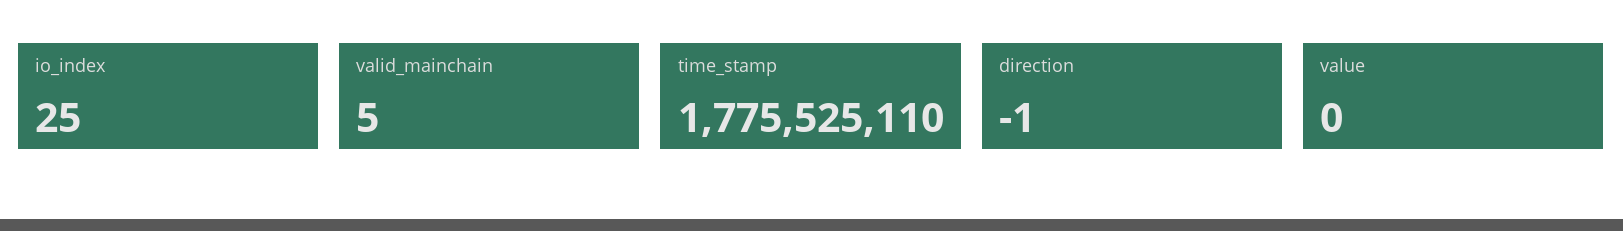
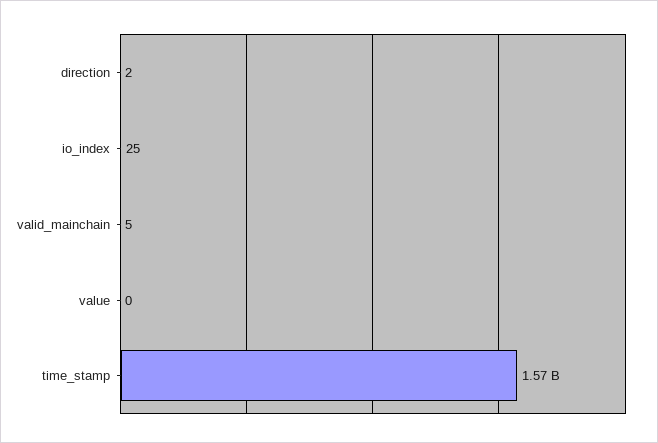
time_stamp: 1775525110 -> 1570000000
direction: -1 -> 2

